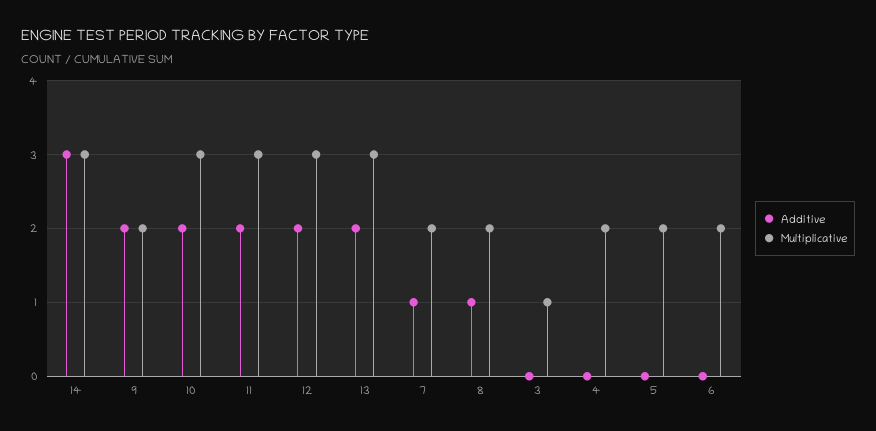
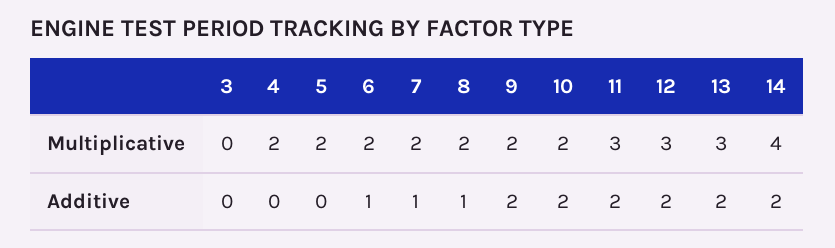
Additive, 14: 3 -> 2
Multiplicative, 14: 3 -> 4
Multiplicative, 10: 3 -> 2
Multiplicative, 3: 1 -> 0
Additive, 6: 0 -> 1

